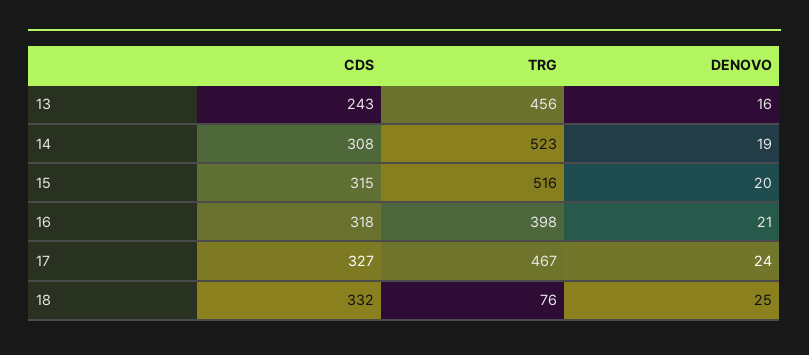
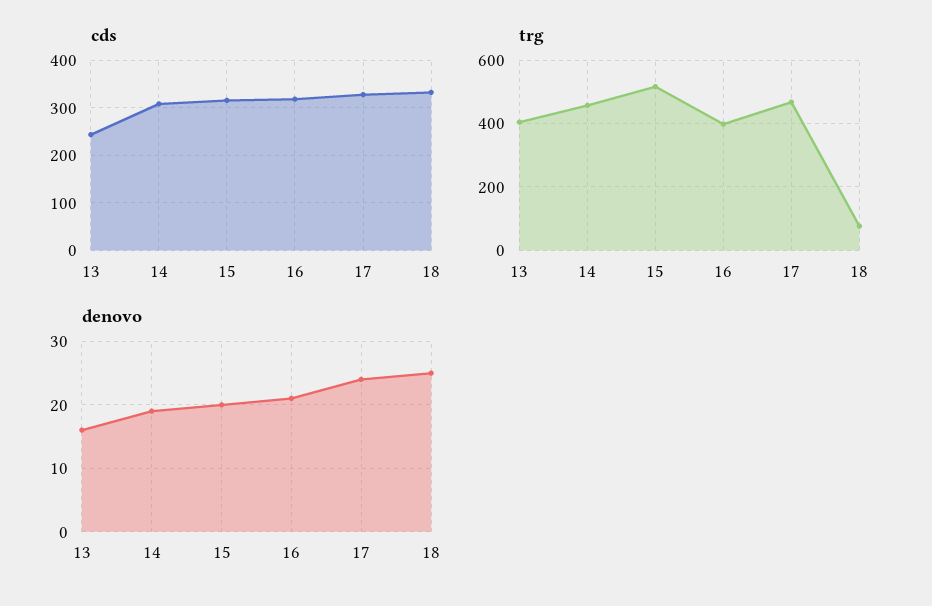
TRG, 13: 456 -> 400
TRG, 14: 523 -> 460

